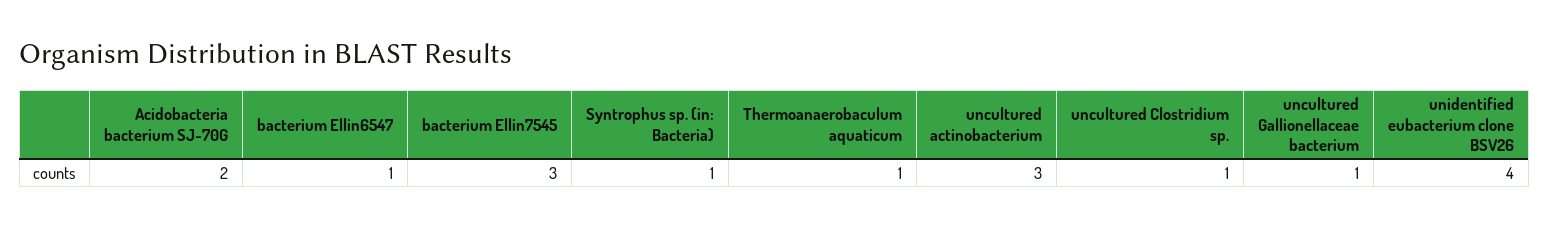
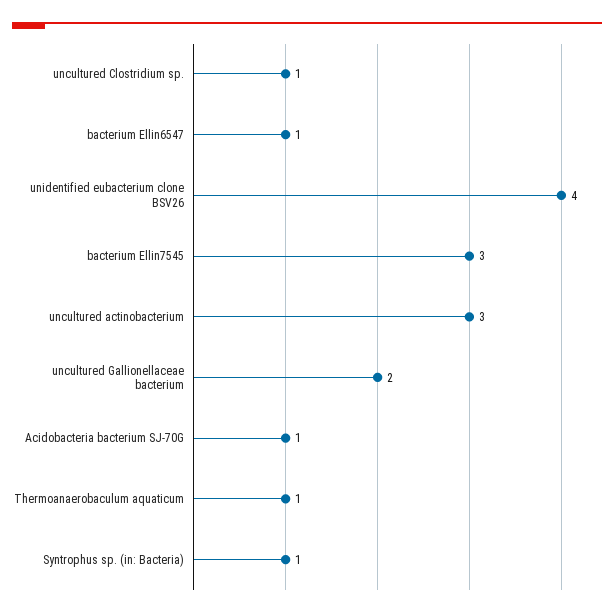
Acidobacteria bacterium SJ-70G: 2 -> 1
uncultured Gallionellaceae bacterium: 1 -> 2

